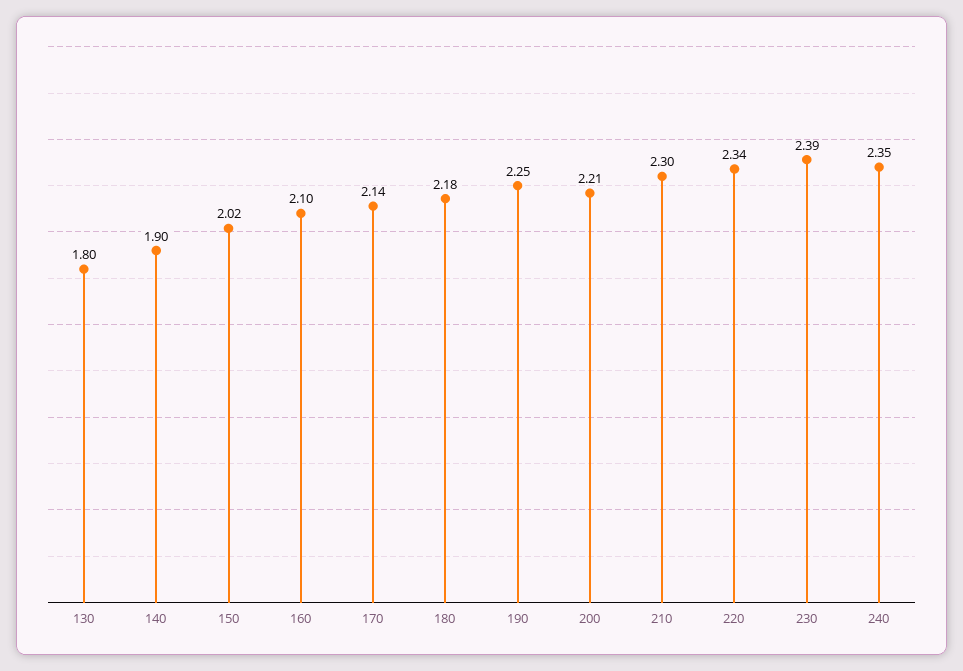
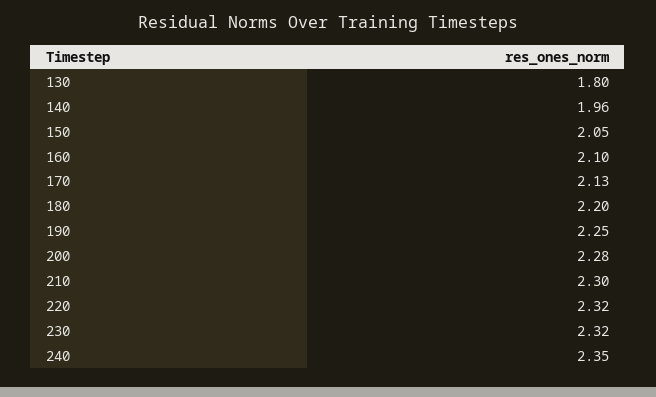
140: 1.9 -> 1.96
150: 2.02 -> 2.05
170: 2.14 -> 2.13
180: 2.18 -> 2.2
200: 2.21 -> 2.28
220: 2.34 -> 2.32
230: 2.39 -> 2.32

